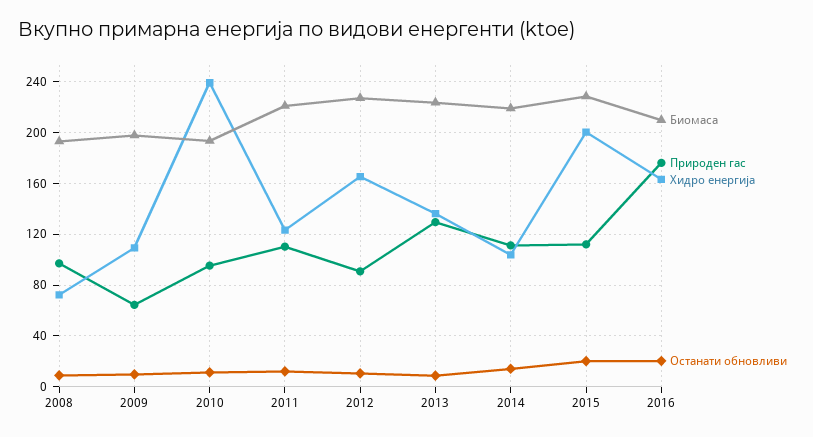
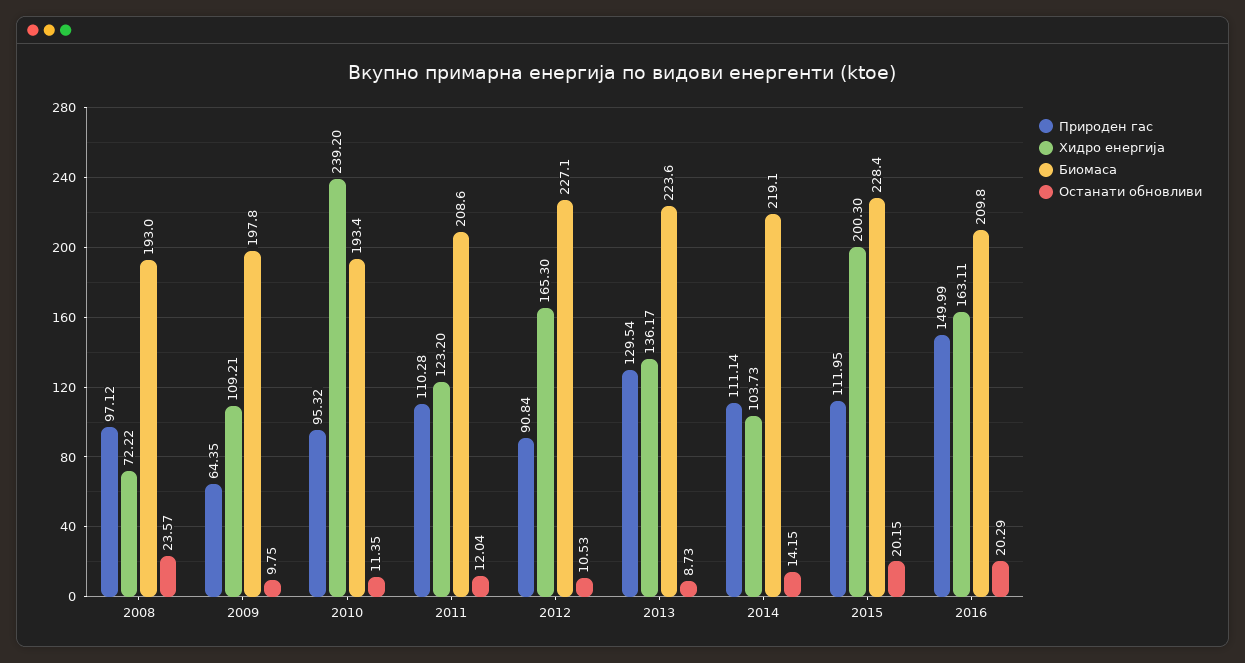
Останати обновливи, 2008: 10 -> 23.57
Биомаса, 2011: 220 -> 208.6
Природен гас, 2016: 175 -> 149.99

